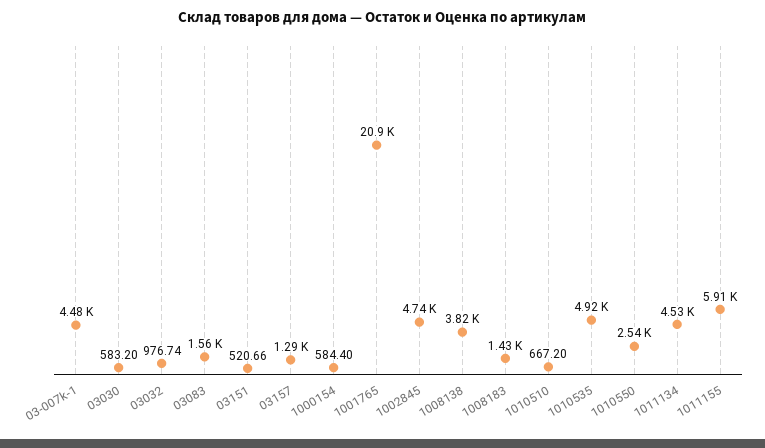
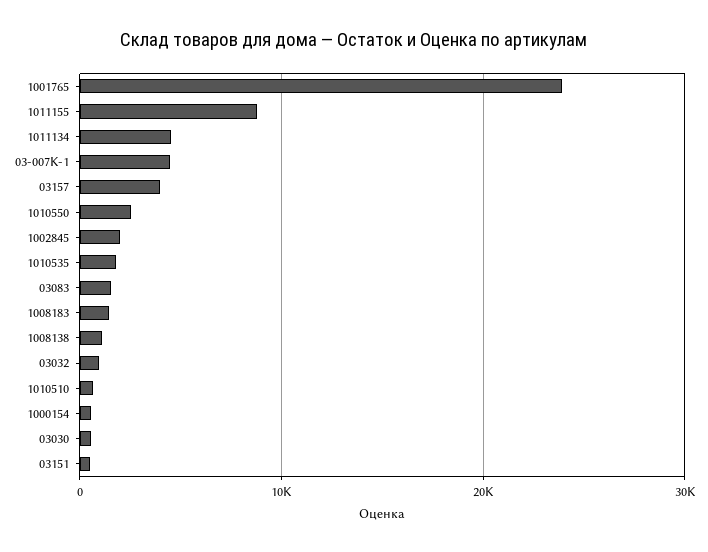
03157: 1290 -> 4000
1001765: 20900 -> 24000
1002845: 4740 -> 2000
1008138: 3820 -> 1000
1010535: 4920 -> 2000
1011155: 5910 -> 9000

